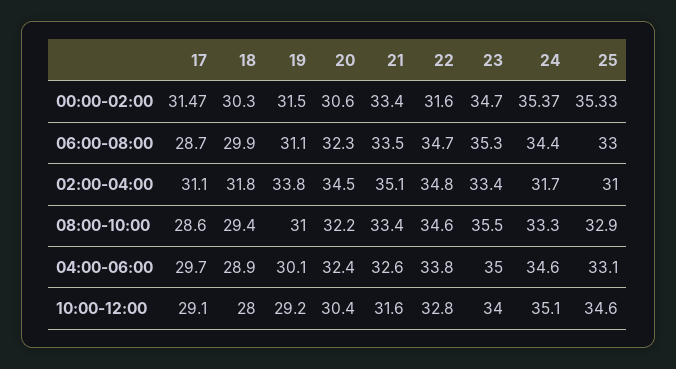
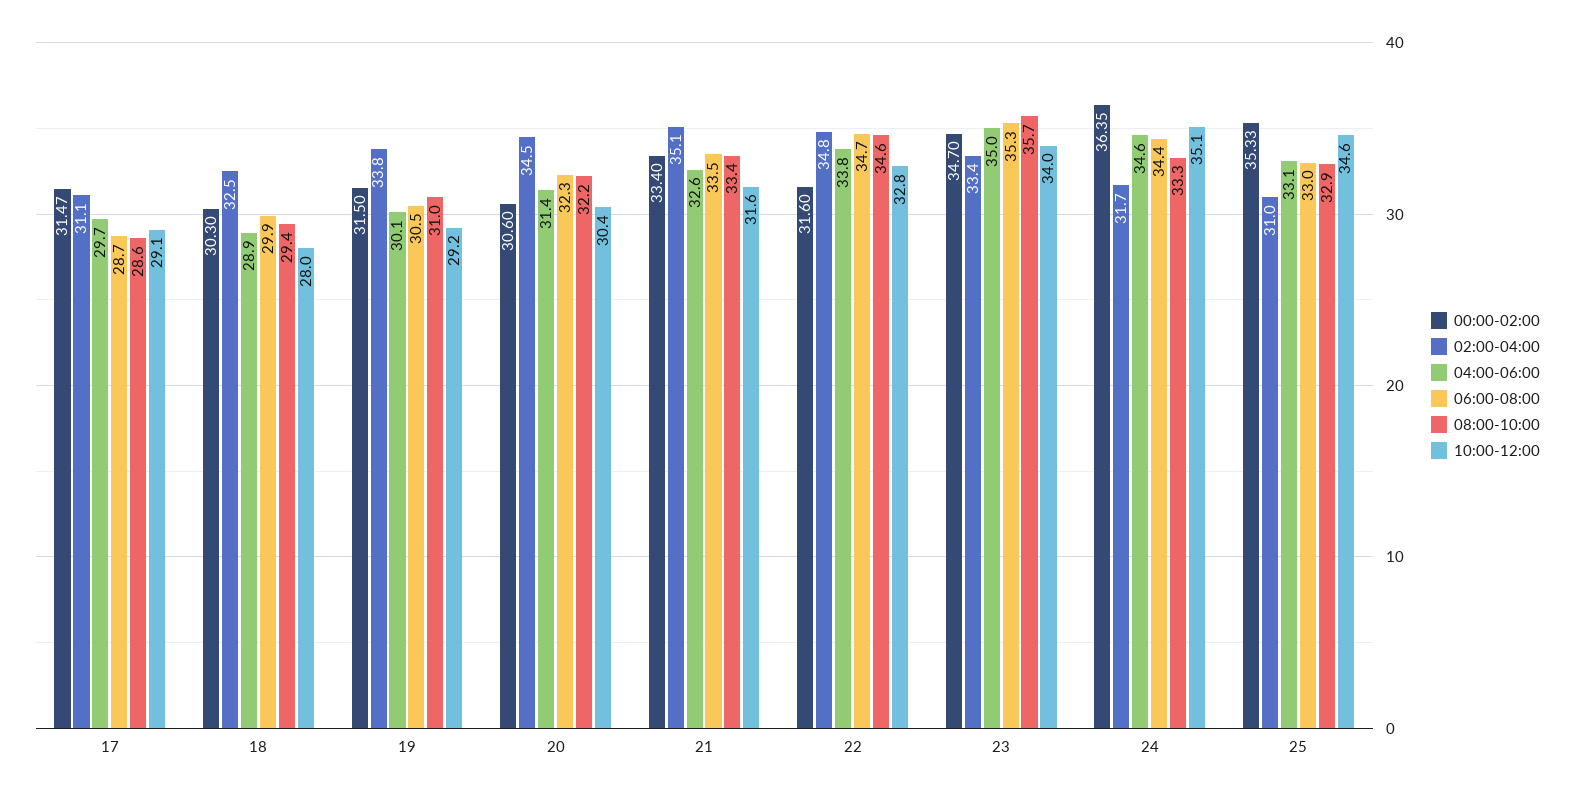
00:00-02:00, 24: 35.37 -> 36.35
06:00-08:00, 19: 31.1 -> 30.5
02:00-04:00, 18: 31.8 -> 32.5
08:00-10:00, 23: 35.5 -> 35.7
04:00-06:00, 20: 32.4 -> 31.4

